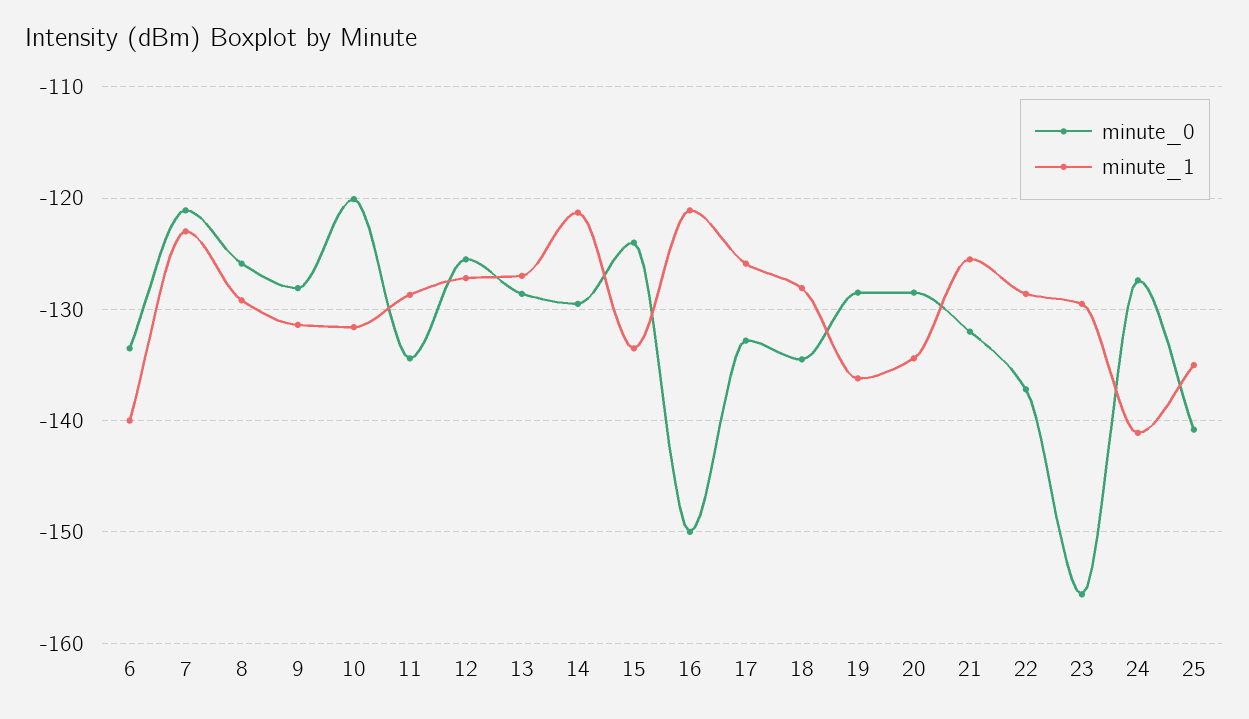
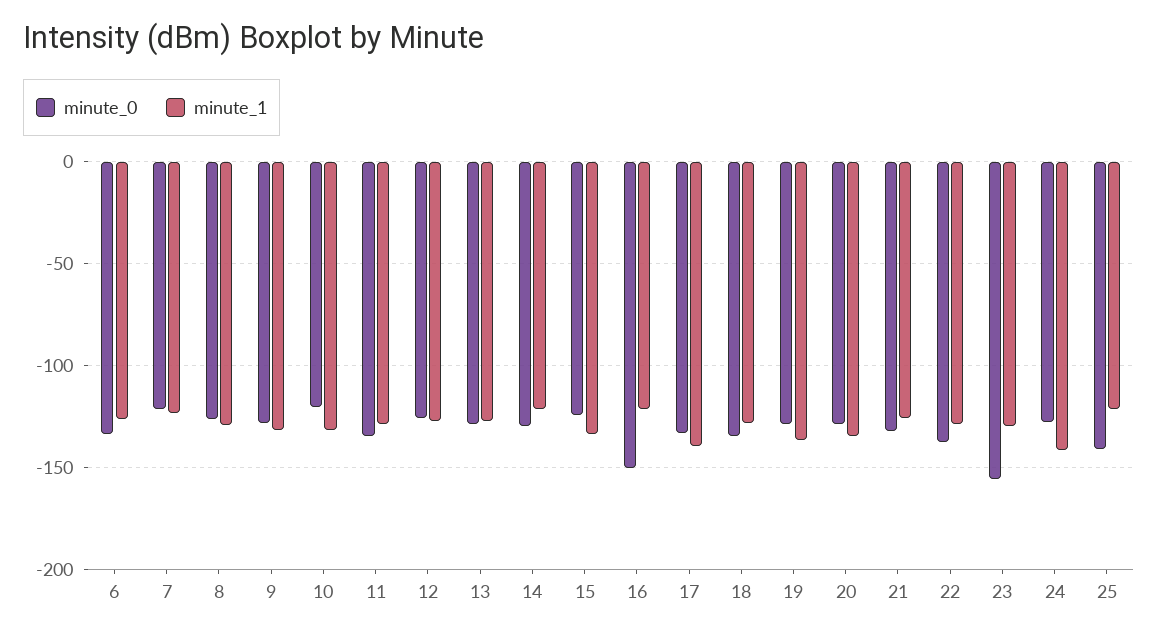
minute_1, 6: -140 -> -125
minute_1, 17: -126 -> -140
minute_1, 25: -135 -> -120

